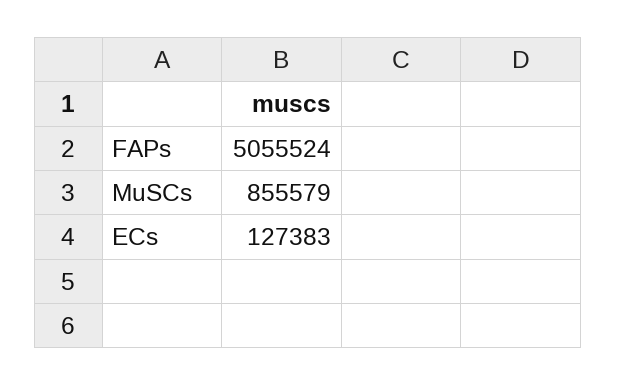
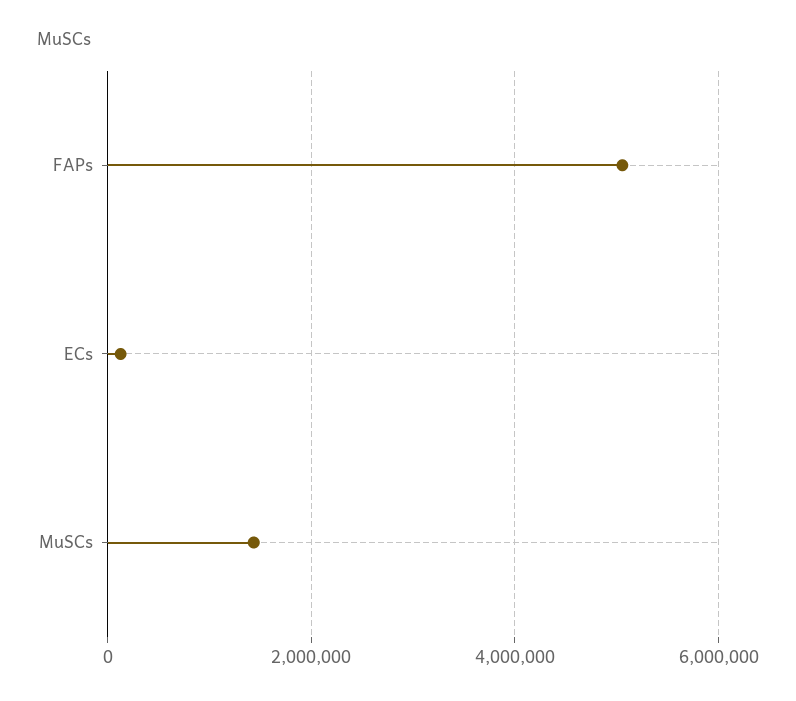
MuSCs: 855579 -> 1400000

